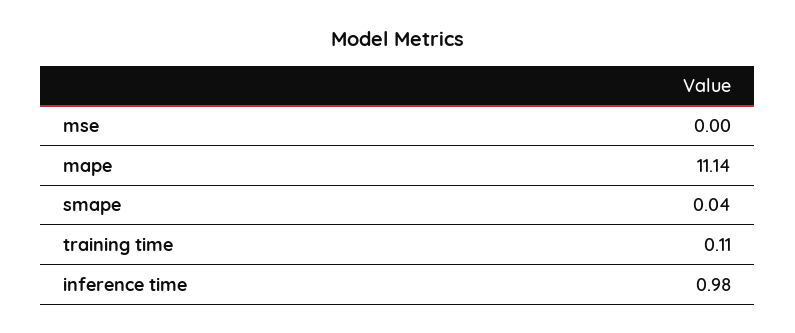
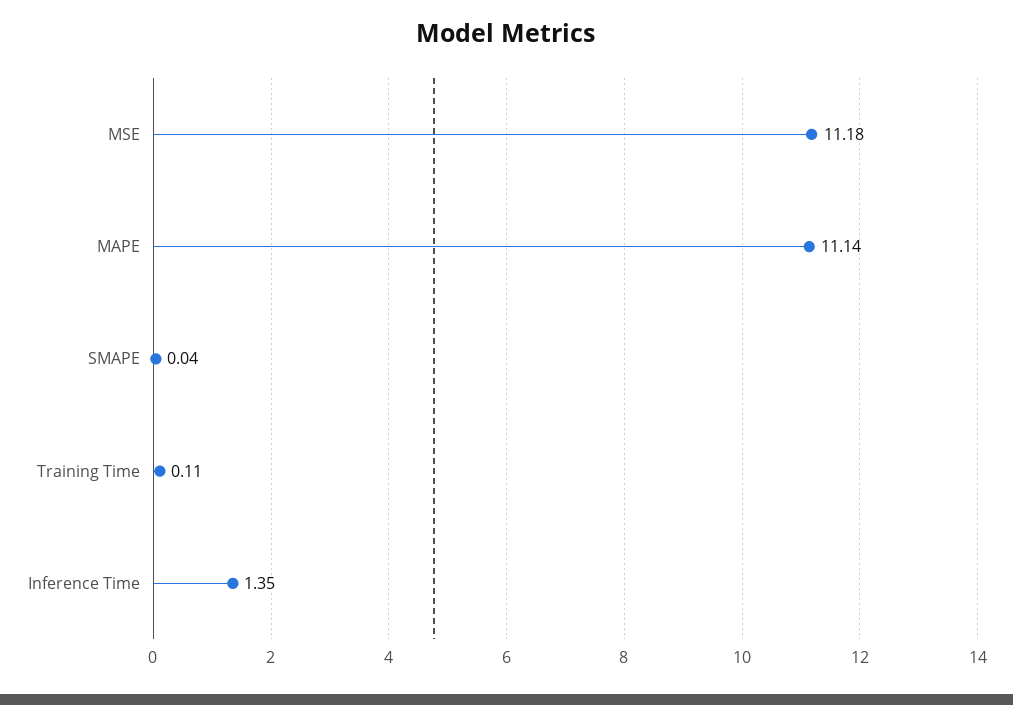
mse: 0 -> 11.18
inference time: 0.98 -> 1.35

